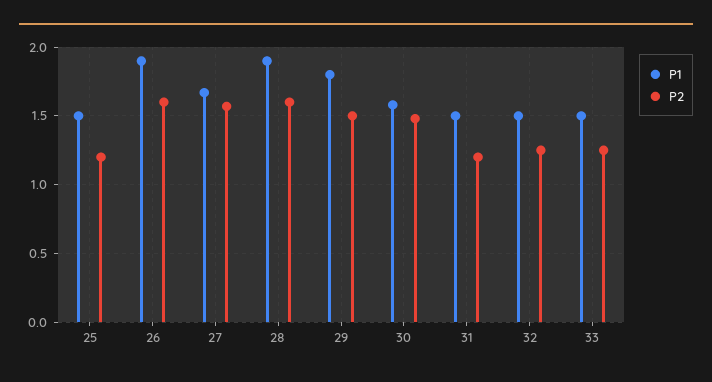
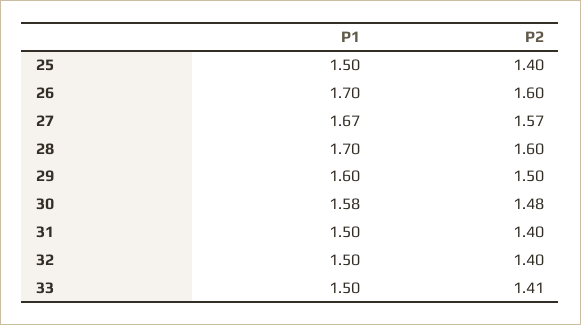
P2, 25: 1.2 -> 1.4
P1, 26: 1.9 -> 1.7
P1, 28: 1.9 -> 1.7
P1, 29: 1.8 -> 1.6
P2, 31: 1.2 -> 1.4
P2, 32: 1.25 -> 1.4
P2, 33: 1.25 -> 1.41

